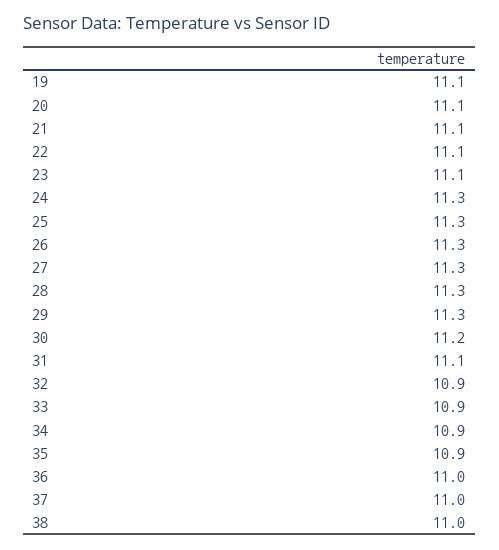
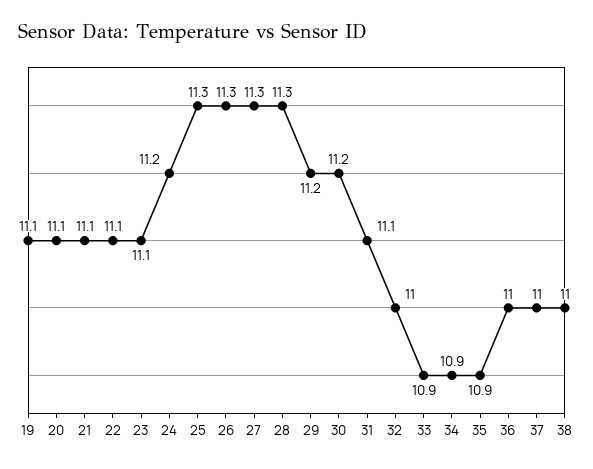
24: 11.3 -> 11.2
29: 11.3 -> 11.2
32: 10.9 -> 11

